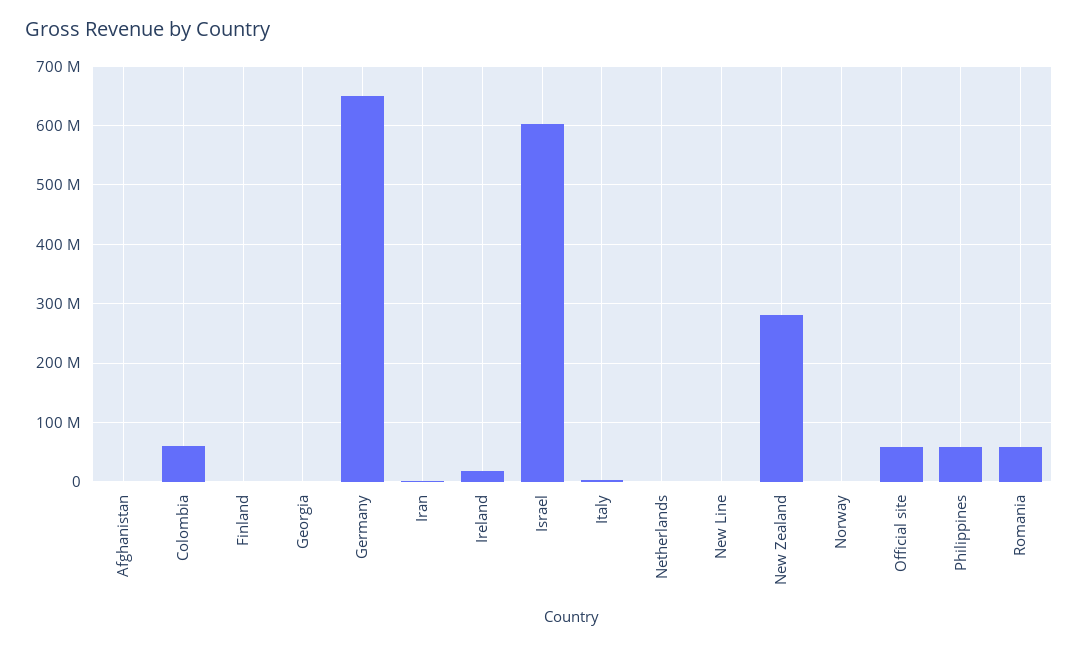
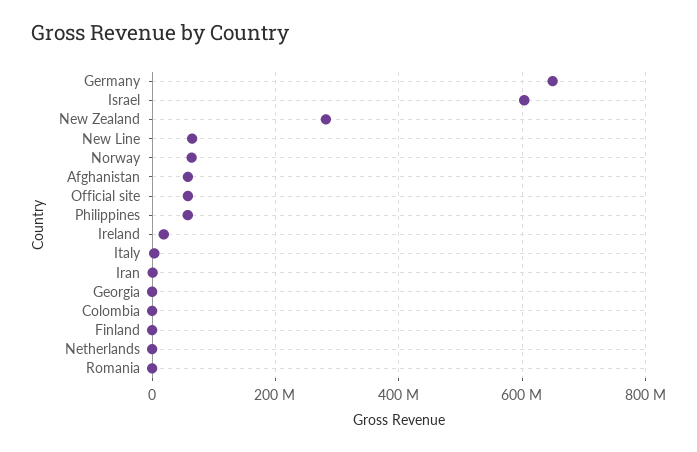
Afghanistan: 0 -> 60000000
Colombia: 60000000 -> 0
New Line: 0 -> 60000000
Norway: 0 -> 60000000
Romania: 60000000 -> 0

